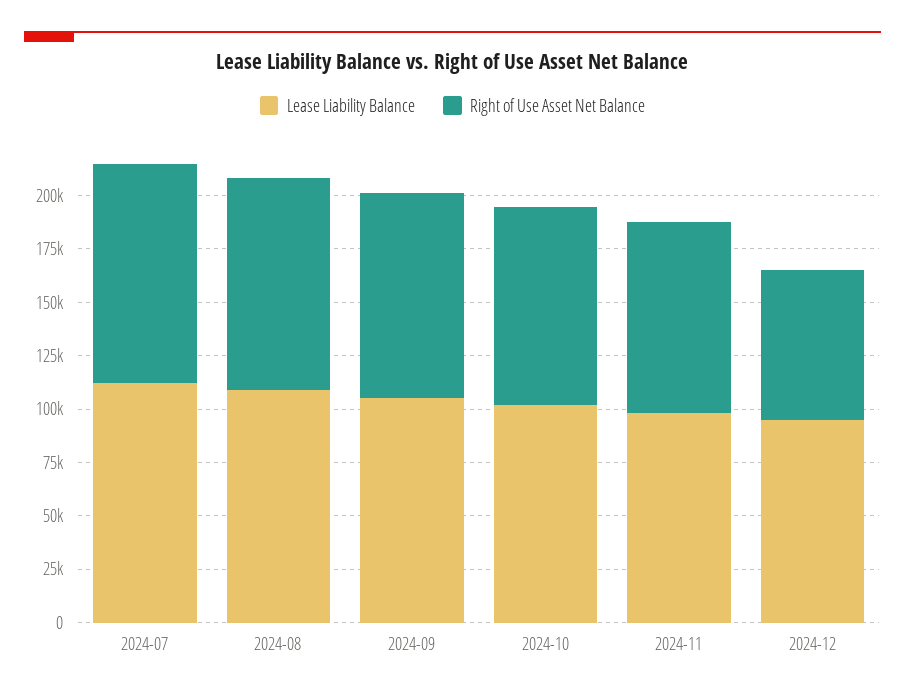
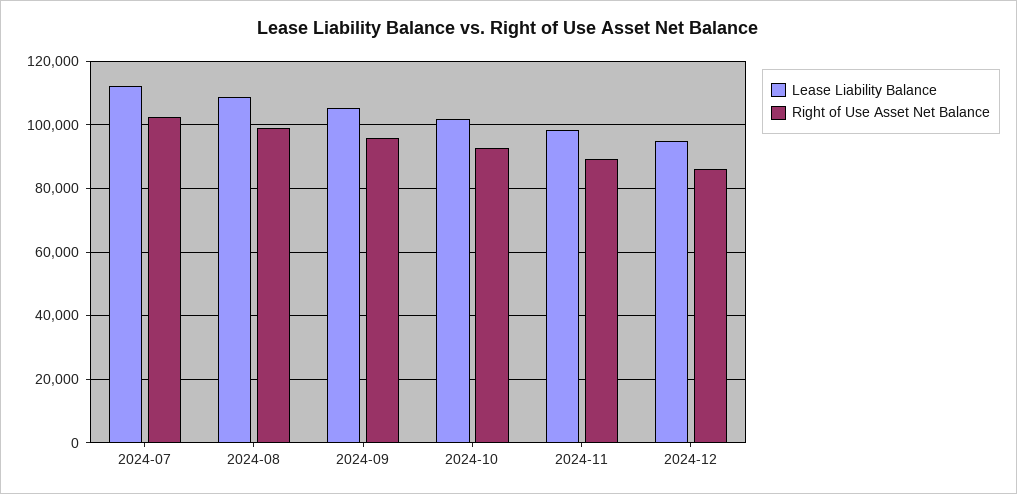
Right of Use Asset Net Balance, 2024-12: 70000 -> 86000

